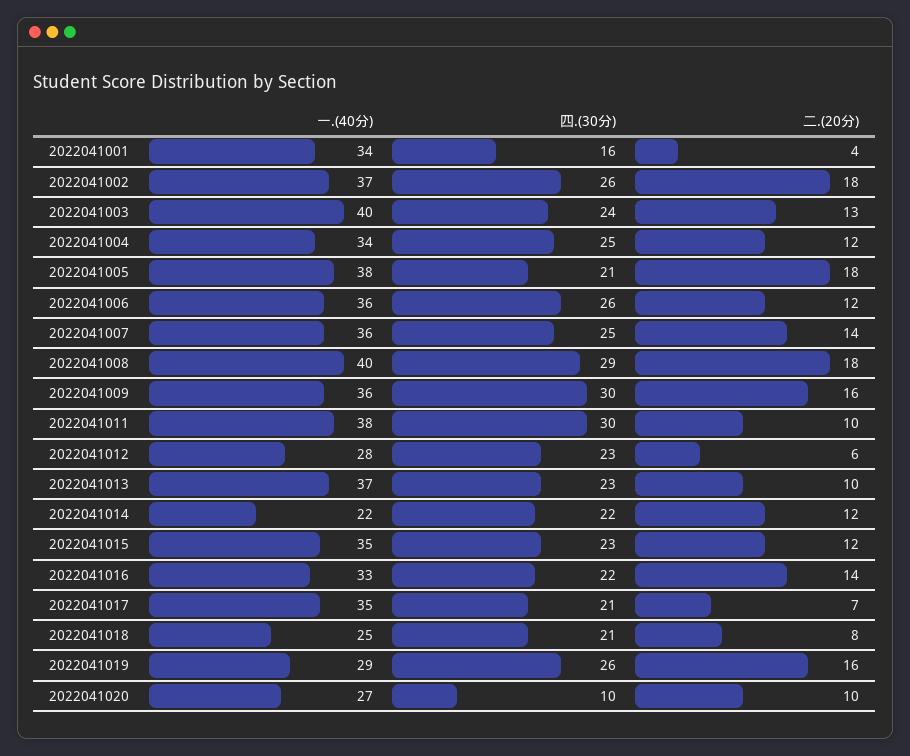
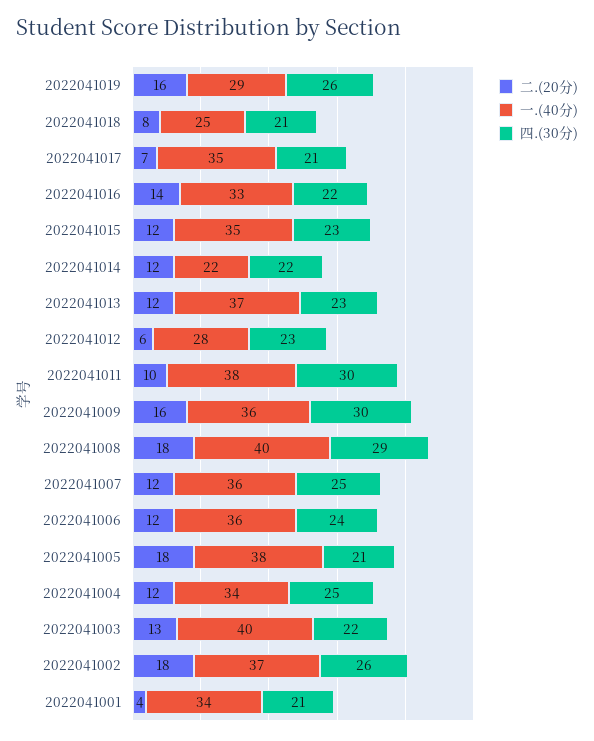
四.(30分), 2022041001: 16 -> 21
四.(30分), 2022041003: 24 -> 22
四.(30分), 2022041006: 26 -> 24
二.(20分), 2022041007: 14 -> 12
二.(20分), 2022041013: 10 -> 12
一.(40分), 2022041020: 27 -> none
四.(30分), 2022041020: 10 -> none
二.(20分), 2022041020: 10 -> none

